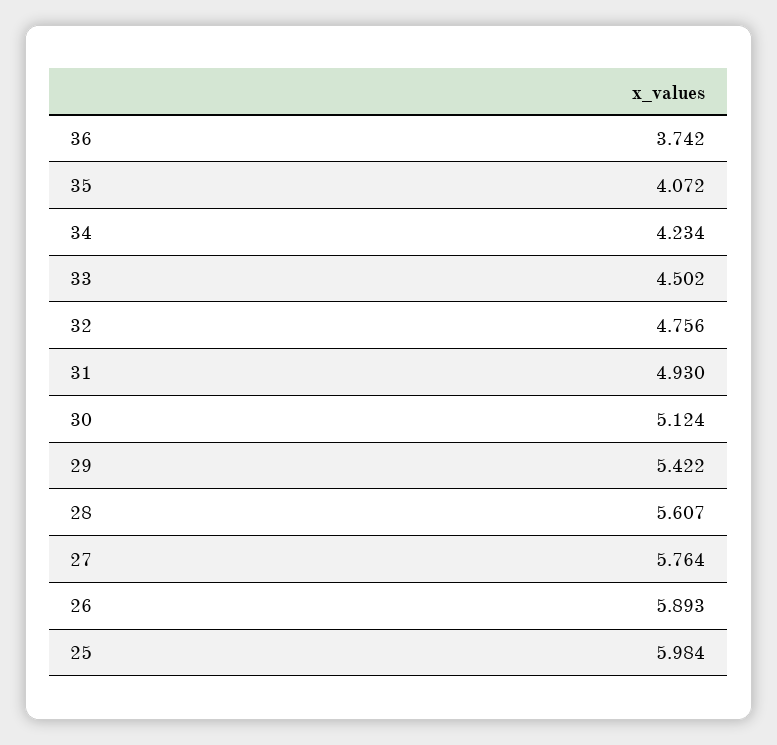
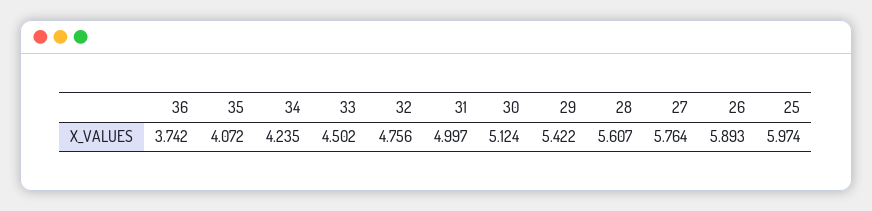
34: 4.234 -> 4.235
31: 4.93 -> 4.997
25: 5.984 -> 5.974

